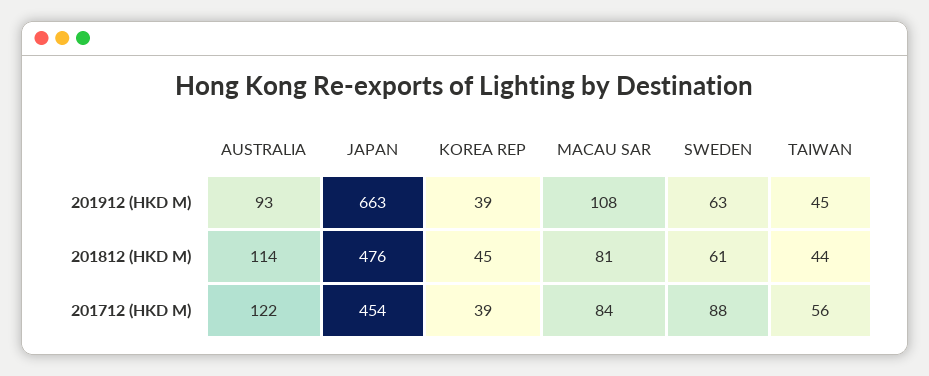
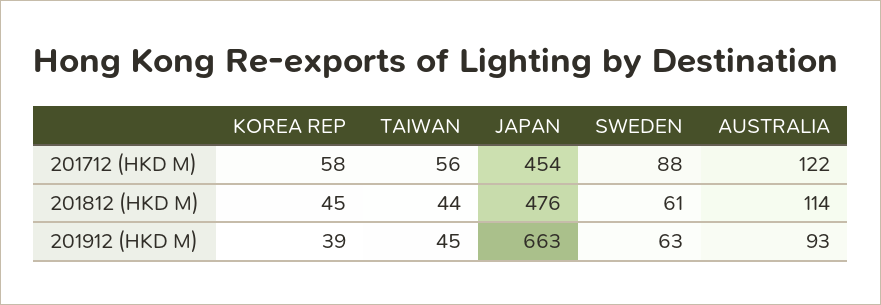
MACAU SAR, 201912 (HKD M): 108 -> none
MACAU SAR, 201812 (HKD M): 81 -> none
KOREA REP, 201712 (HKD M): 39 -> 58
MACAU SAR, 201712 (HKD M): 84 -> none

